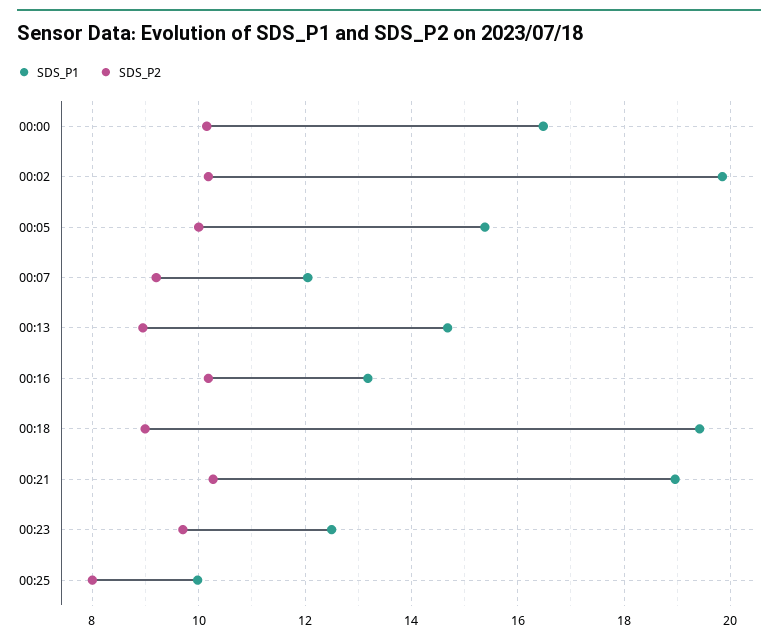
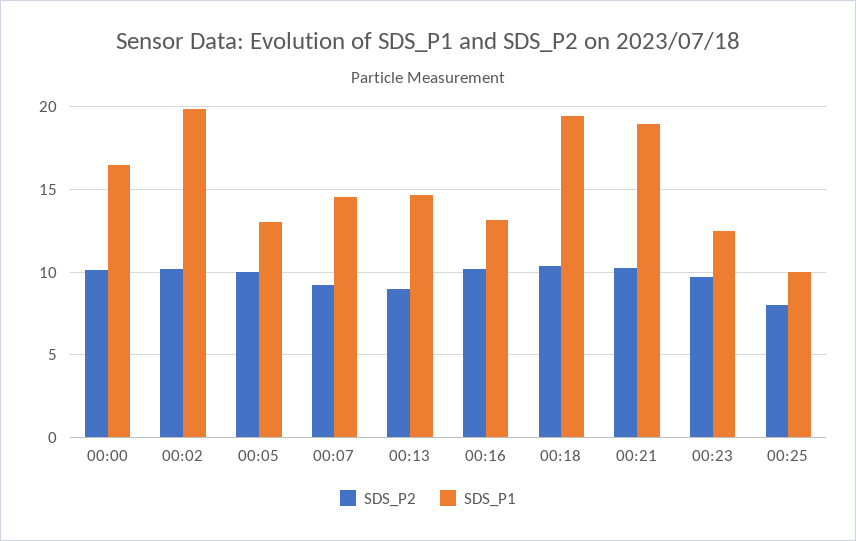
SDS_P1, 00:05: 15.4 -> 13
SDS_P1, 00:07: 12 -> 14.5
SDS_P2, 00:18: 9 -> 10.5

